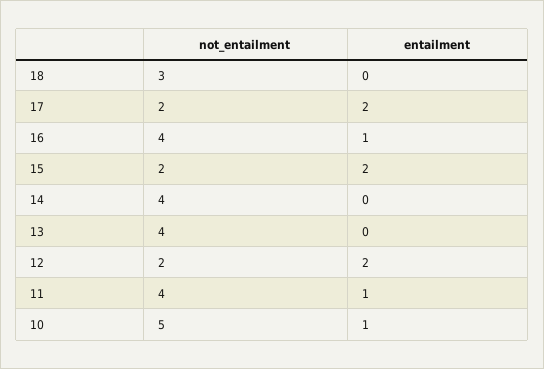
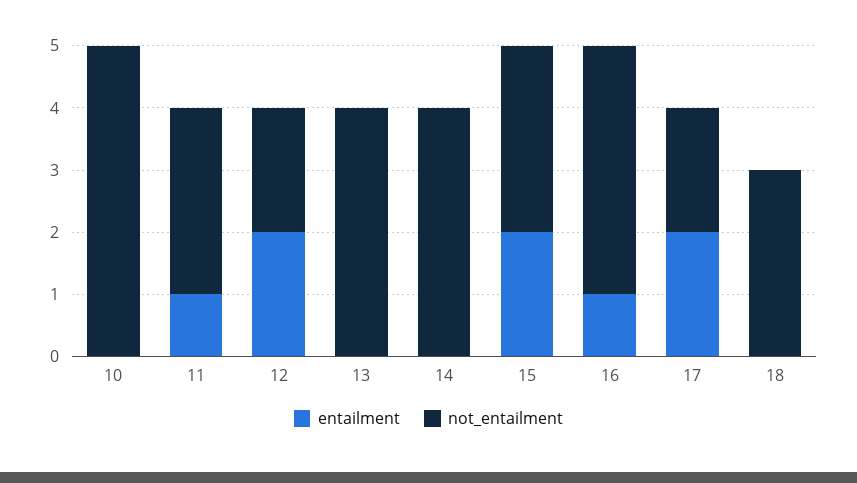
not_entailment, 15: 2 -> 3
not_entailment, 11: 4 -> 3
entailment, 10: 1 -> 0

